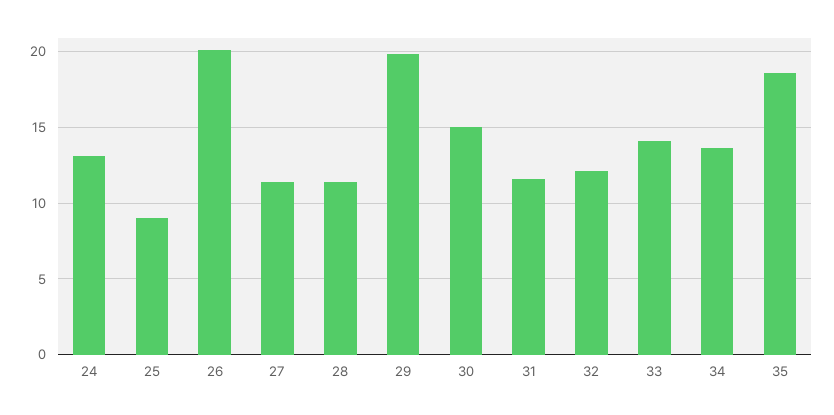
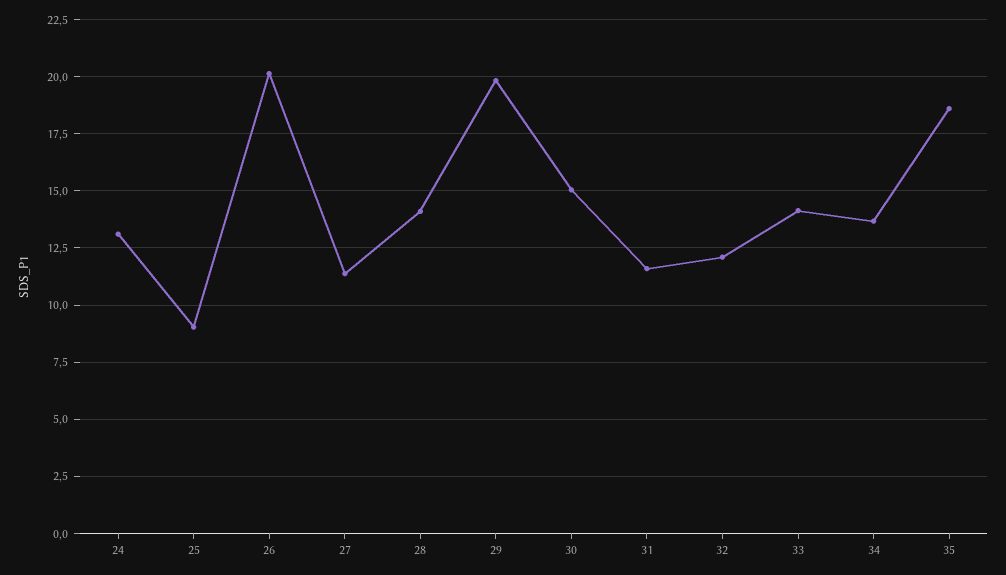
28: 11.5 -> 14

